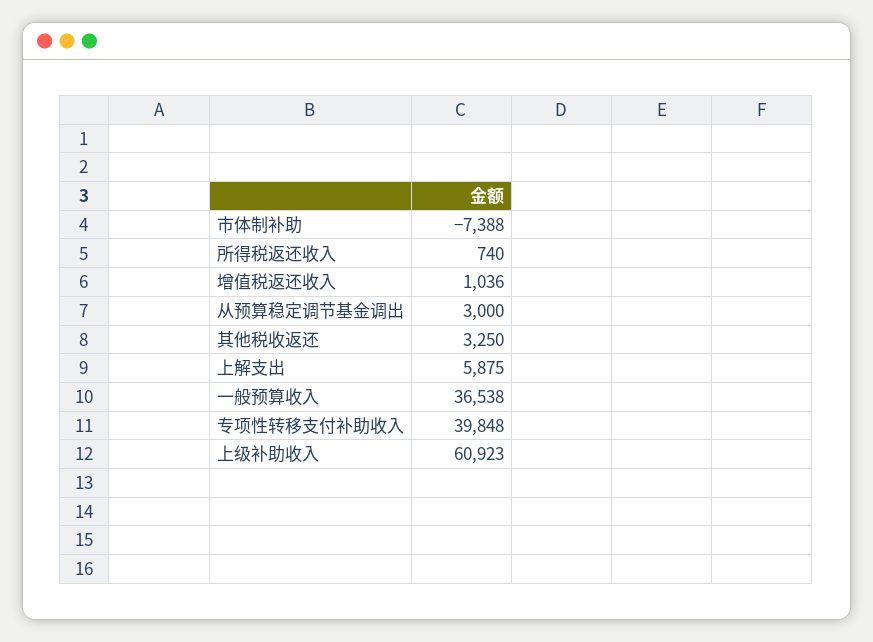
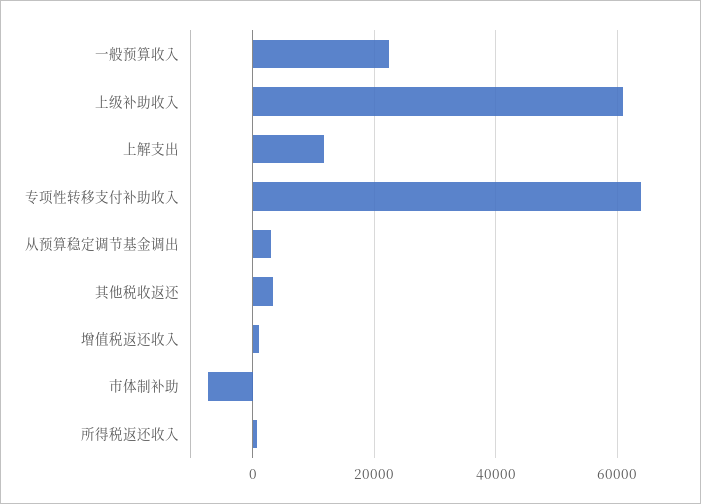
上解支出: 5875 -> 12000
一般预算收入: 36538 -> 22000
专项性转移支付补助收入: 39848 -> 64000

